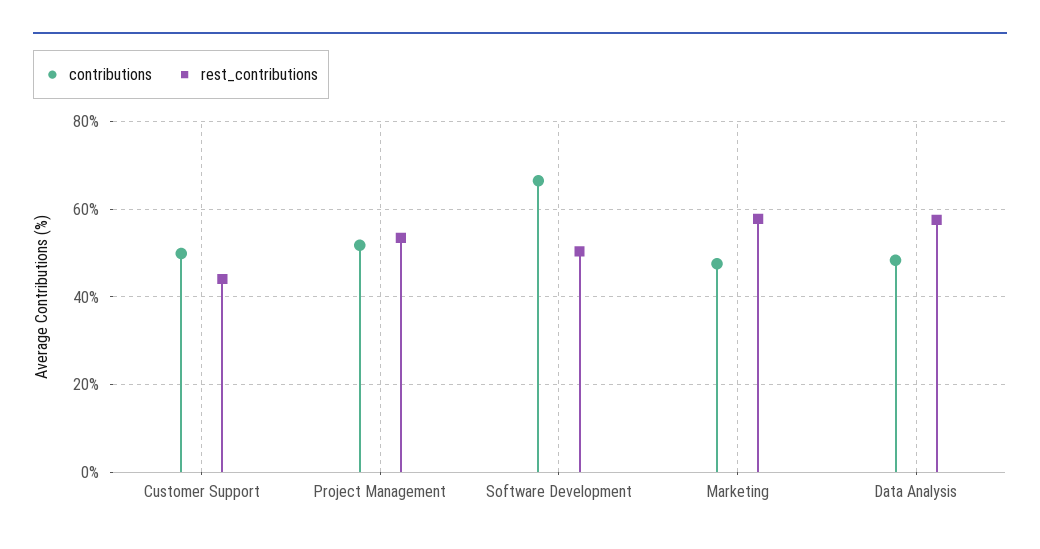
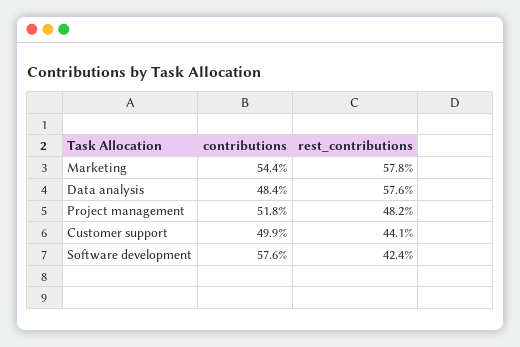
rest_contributions, Project Management: 54 -> 48.2
contributions, Software Development: 66 -> 57.6
rest_contributions, Software Development: 50 -> 42.4
contributions, Marketing: 48 -> 54.4

